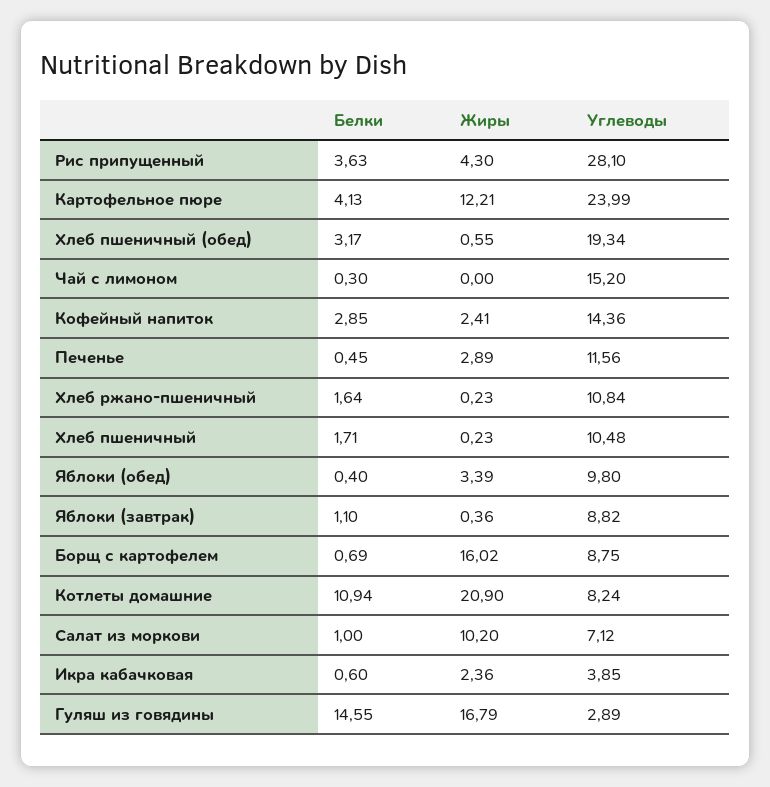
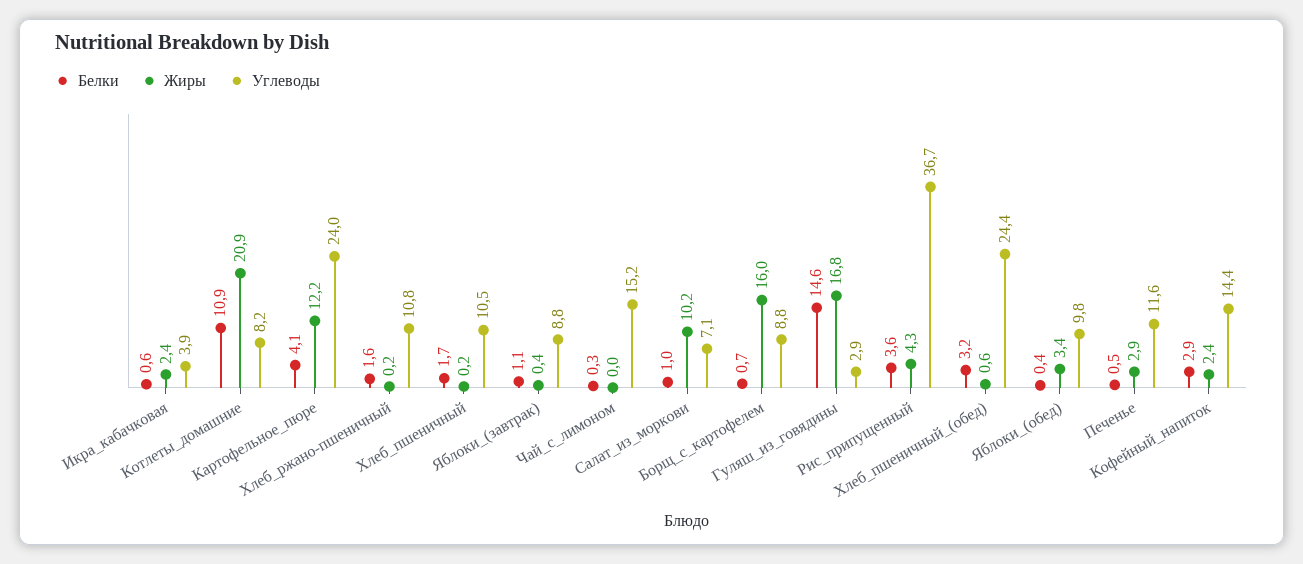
Углеводы, Рис припущенный: 28.1 -> 36.7
Углеводы, Хлеб пшеничный (обед): 19.34 -> 24.4

